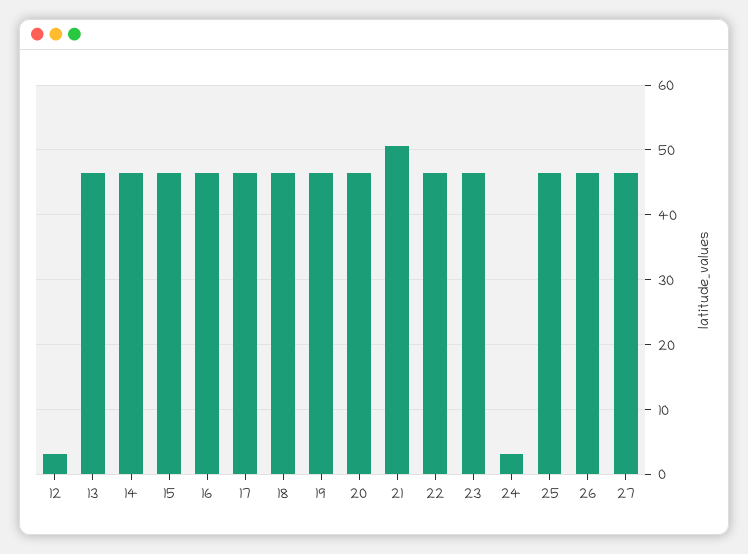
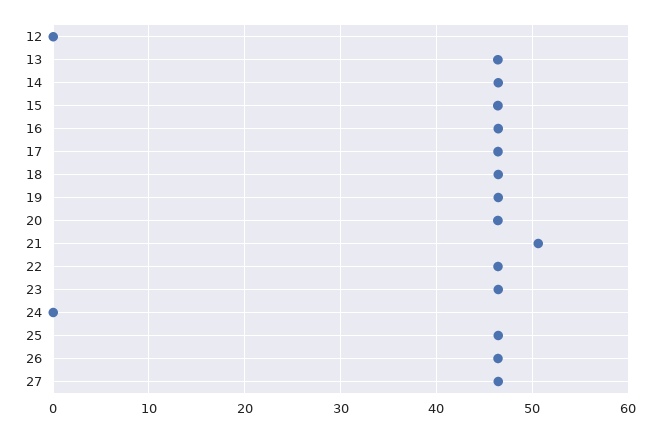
12: 3 -> 0
24: 3 -> 0

